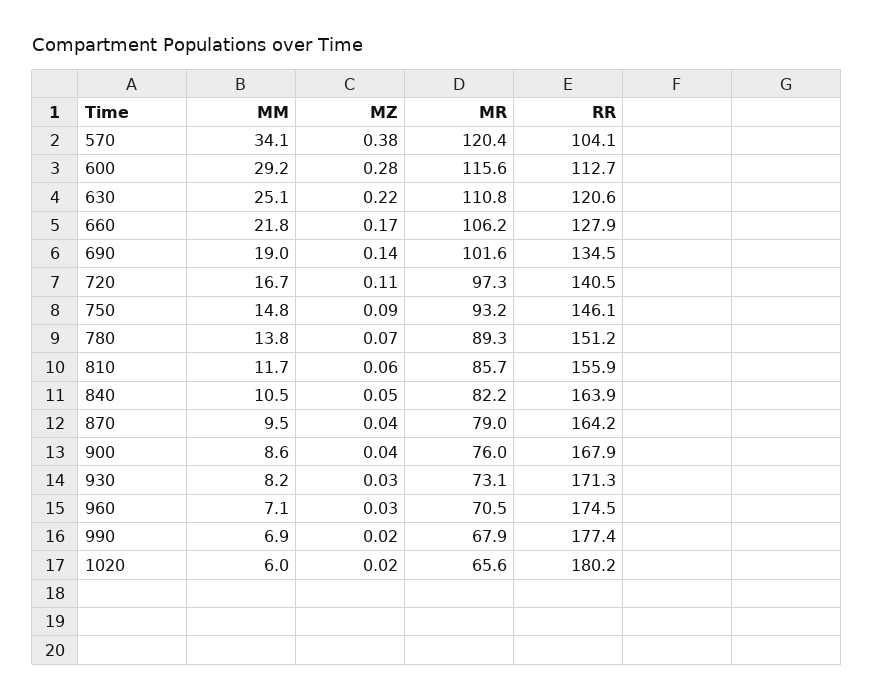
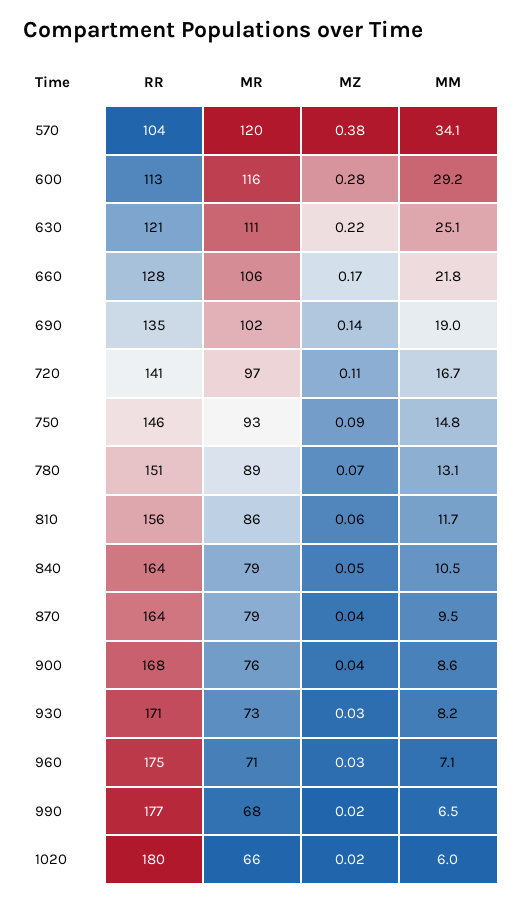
MM, 780: 13.8 -> 13.1
MR, 840: 82.2 -> 79
MM, 990: 6.9 -> 6.5

